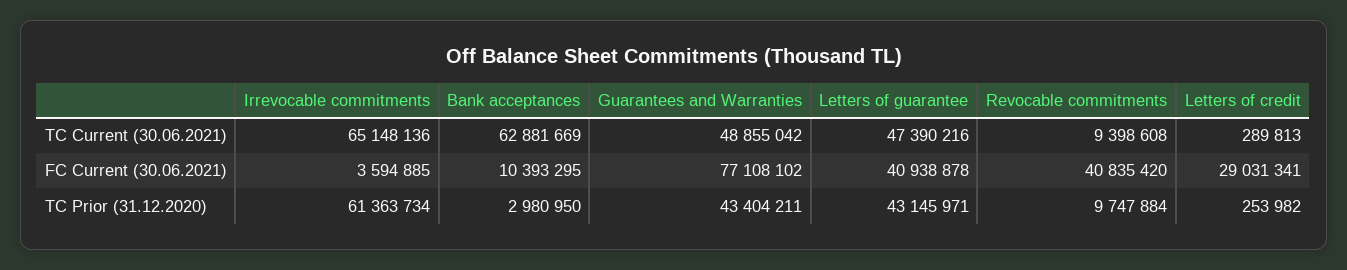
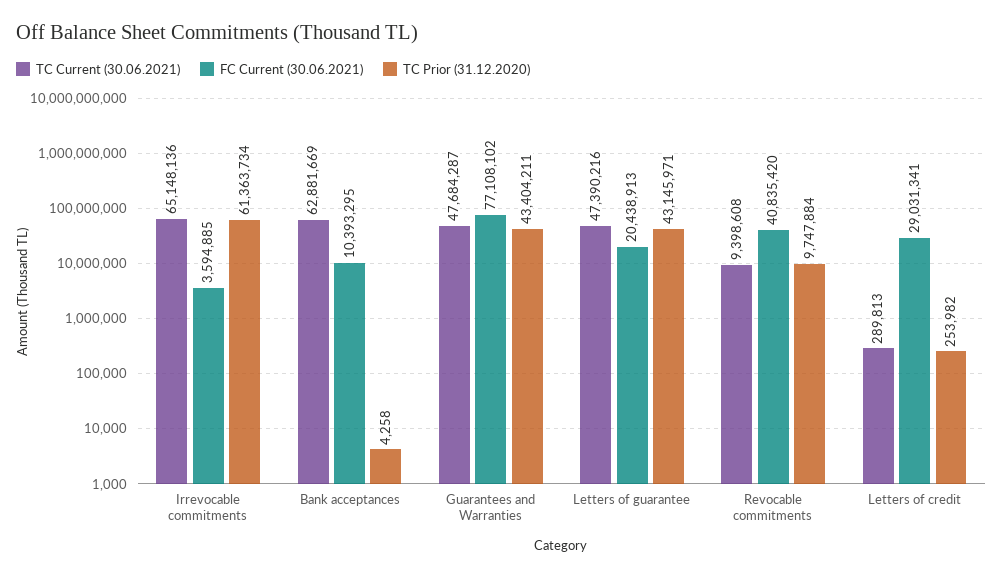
TC Current (30.06.2021), Guarantees and Warranties: 48855042 -> 47684287
FC Current (30.06.2021), Letters of guarantee: 40938878 -> 20438913
TC Prior (31.12.2020), Bank acceptances: 2980950 -> 4258

